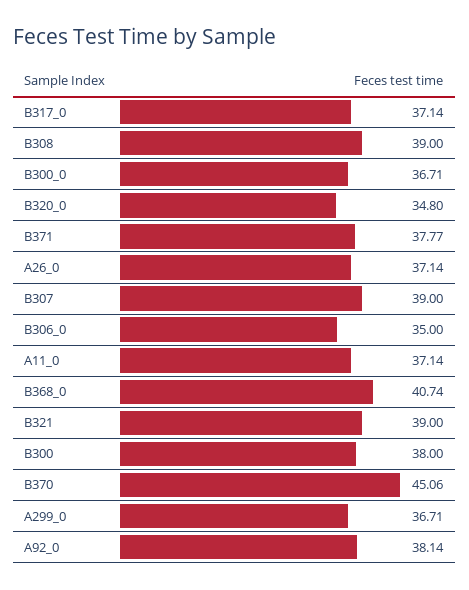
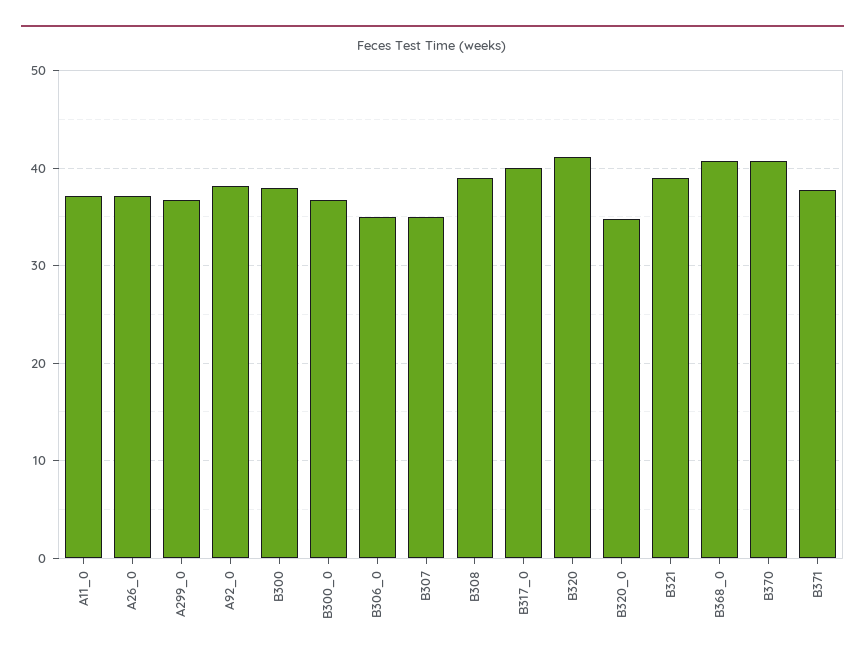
B317_0: 37.14 -> 40
B307: 39 -> 35
B370: 45.06 -> 41
B320: none -> 41

